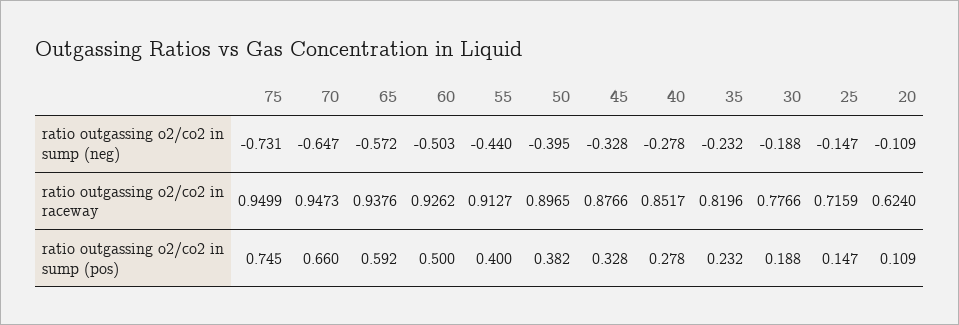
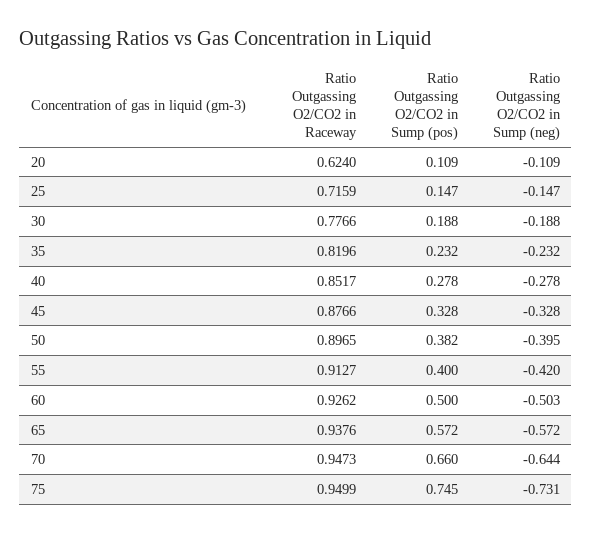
70, ratio outgassing o2/co2 in sump (neg): -0.647 -> -0.644
55, ratio outgassing o2/co2 in sump (neg): -0.44 -> -0.42
65, ratio outgassing o2/co2 in sump (pos): 0.592 -> 0.572

